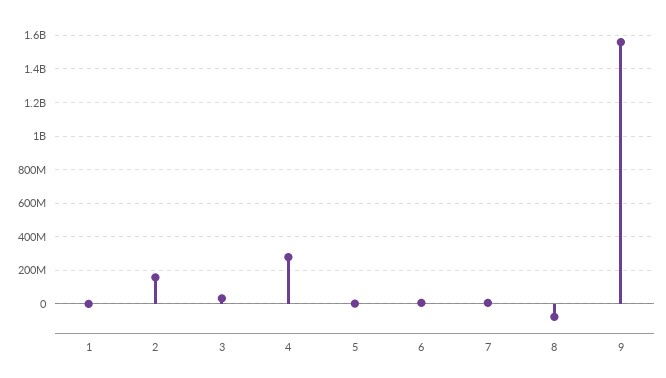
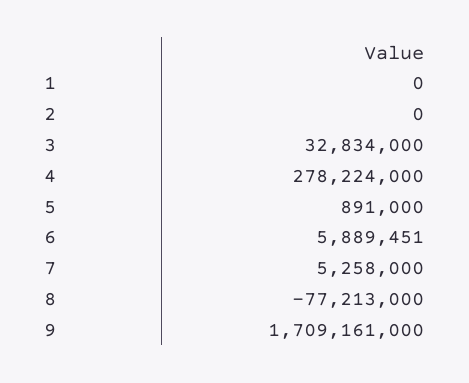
2: 150000000 -> 0
9: 1550000000 -> 1709161000

